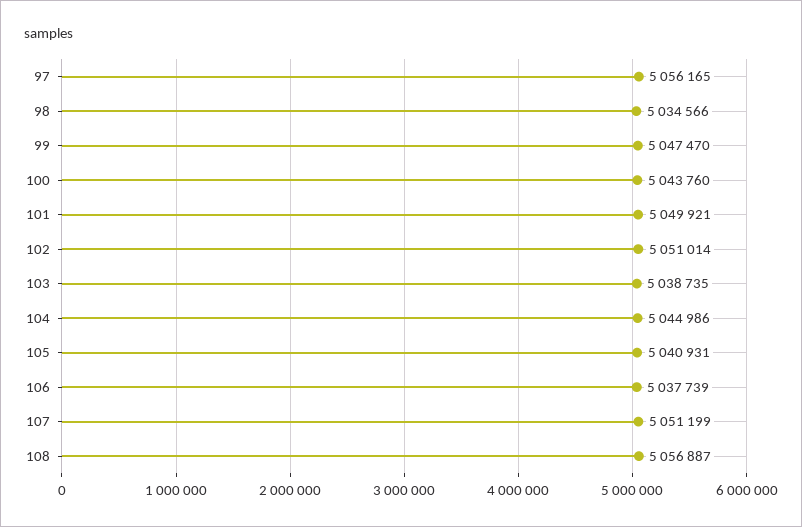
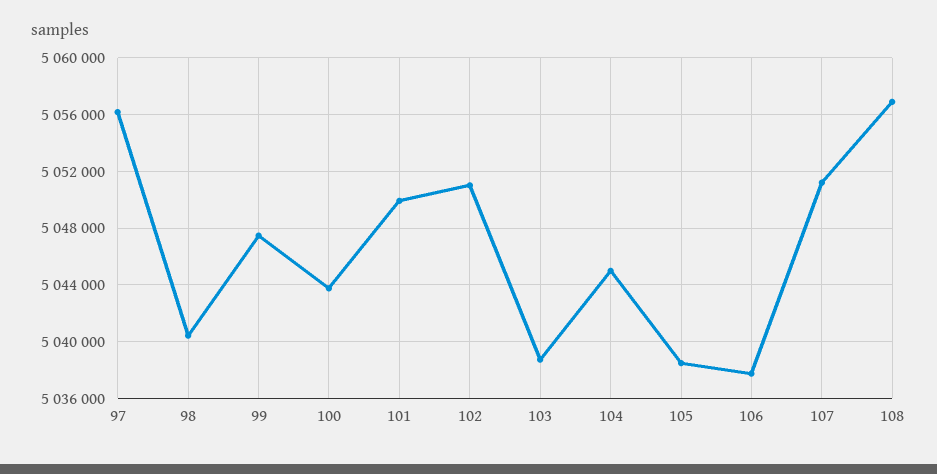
98: 5034566 -> 5040500
105: 5040931 -> 5038500

